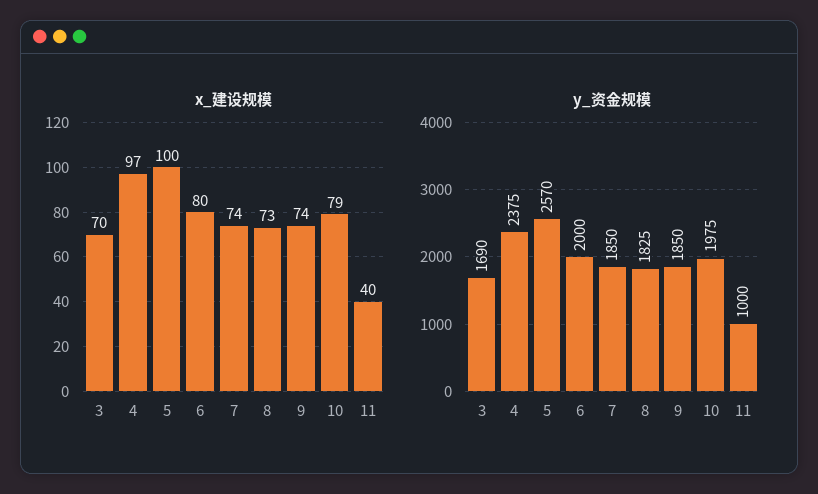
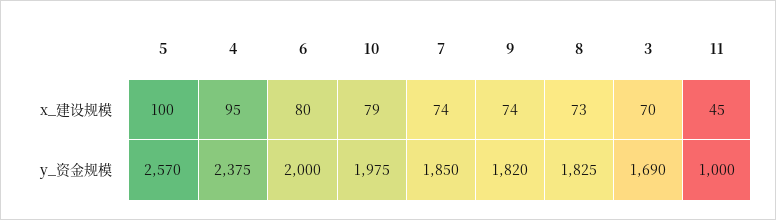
x_建设规模, 4: 97 -> 95
x_建设规模, 11: 40 -> 45
y_资金规模, 9: 1850 -> 1820

